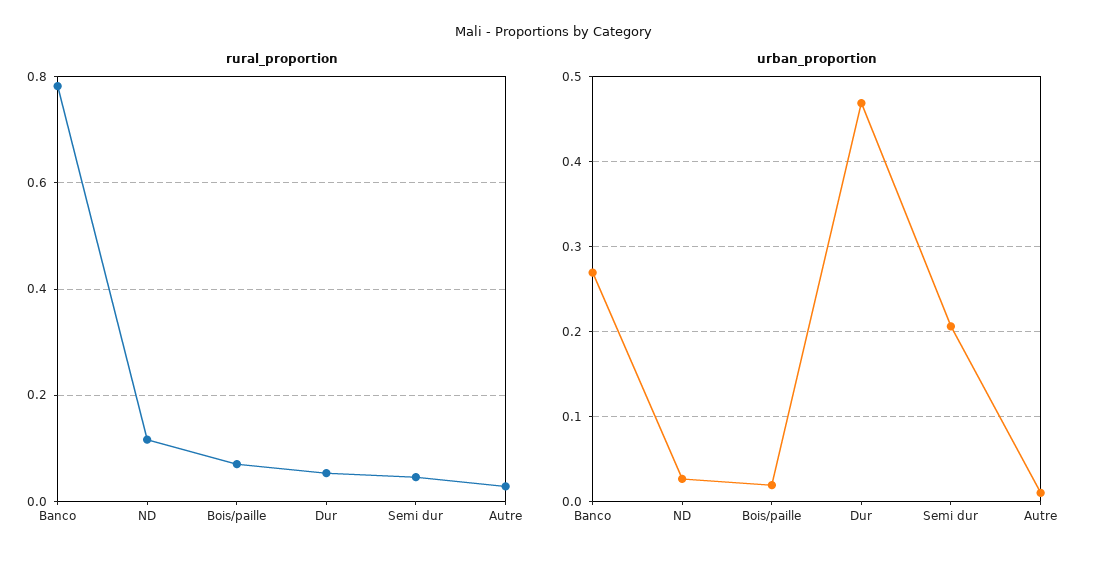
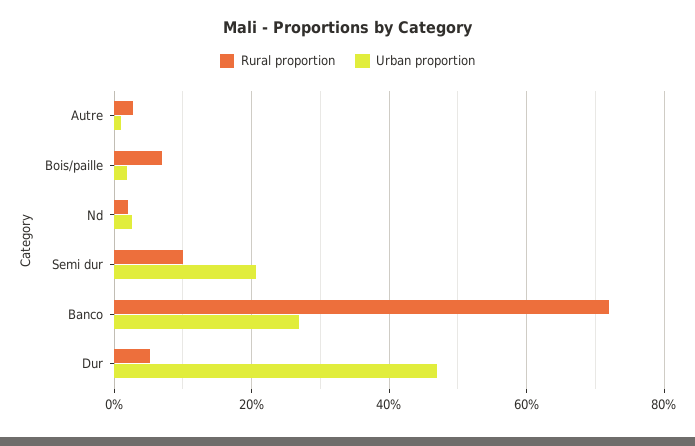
rural_proportion, Banco: 0.78 -> 0.72
rural_proportion, ND: 0.12 -> 0.02
rural_proportion, Semi dur: 0.04 -> 0.1

